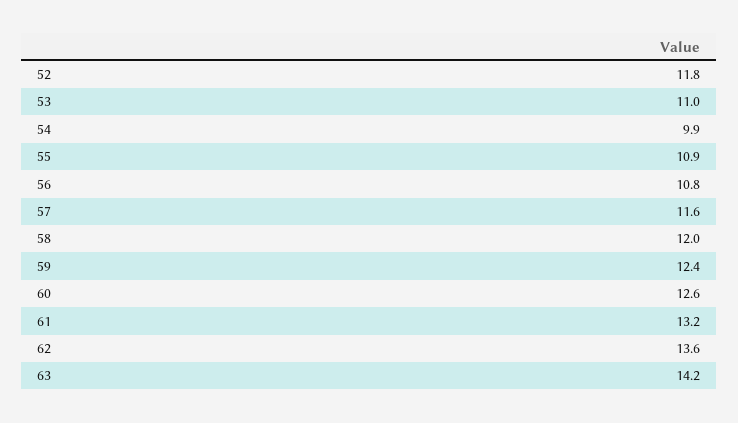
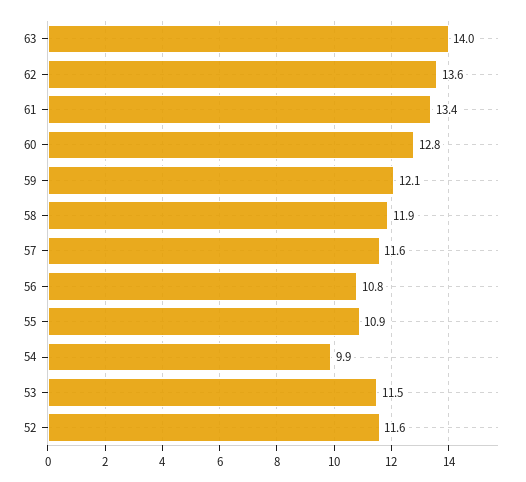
52: 11.8 -> 11.6
53: 11 -> 11.5
58: 12 -> 11.9
59: 12.4 -> 12.1
60: 12.6 -> 12.8
61: 13.2 -> 13.4
63: 14.2 -> 14

